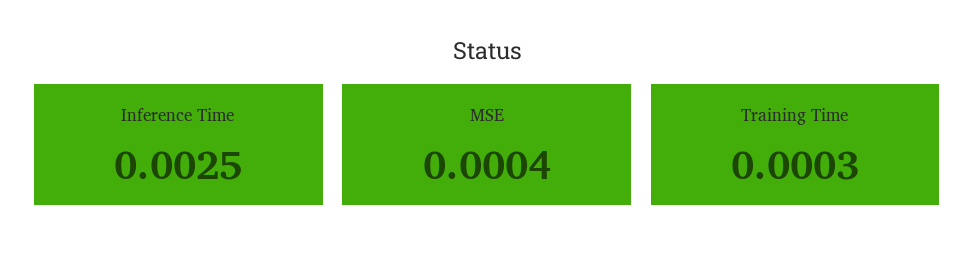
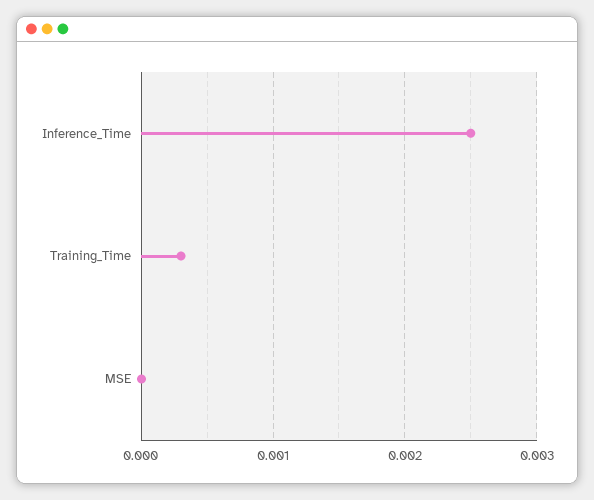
MSE: 0.0004 -> 0

